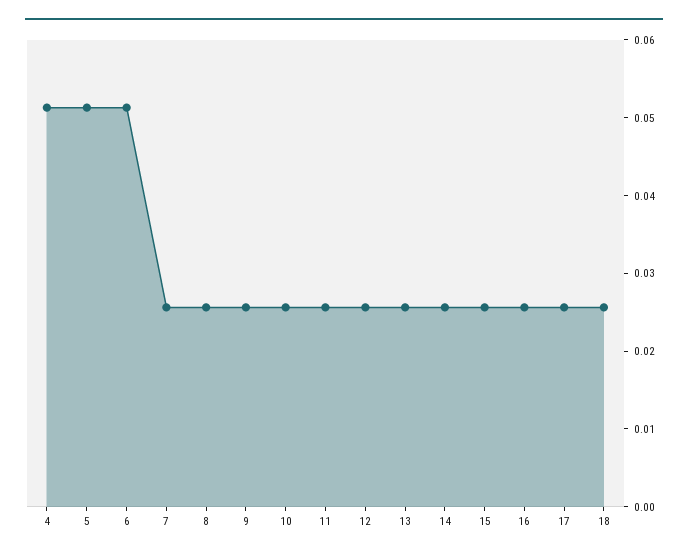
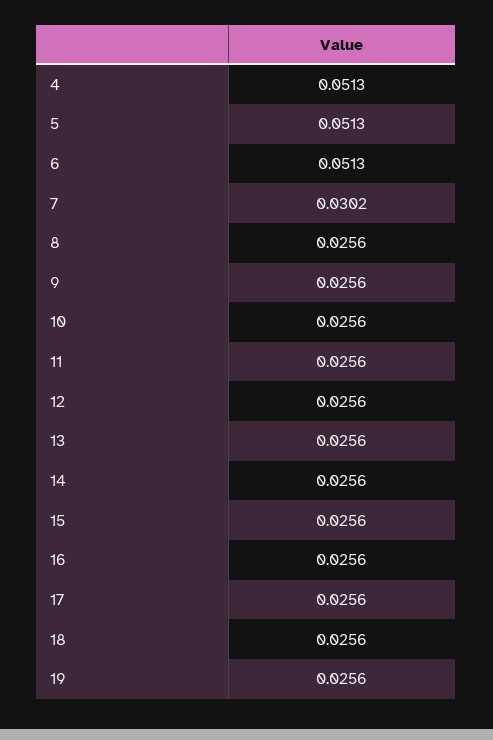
7: 0.026 -> 0.0302
19: none -> 0.0256

